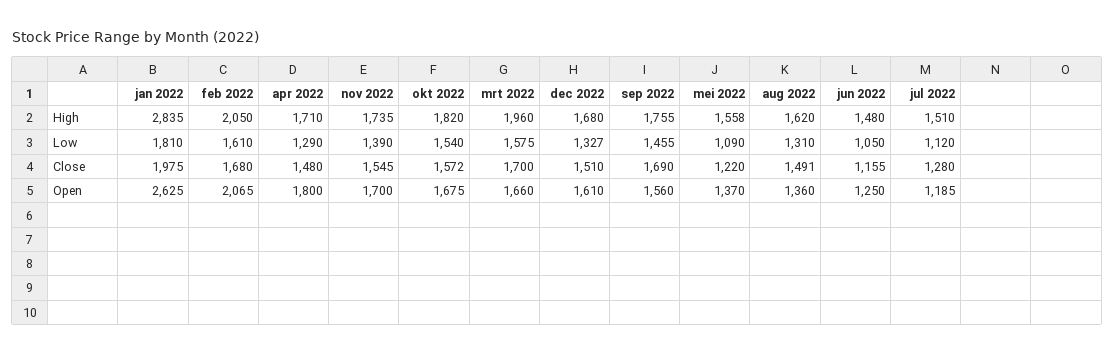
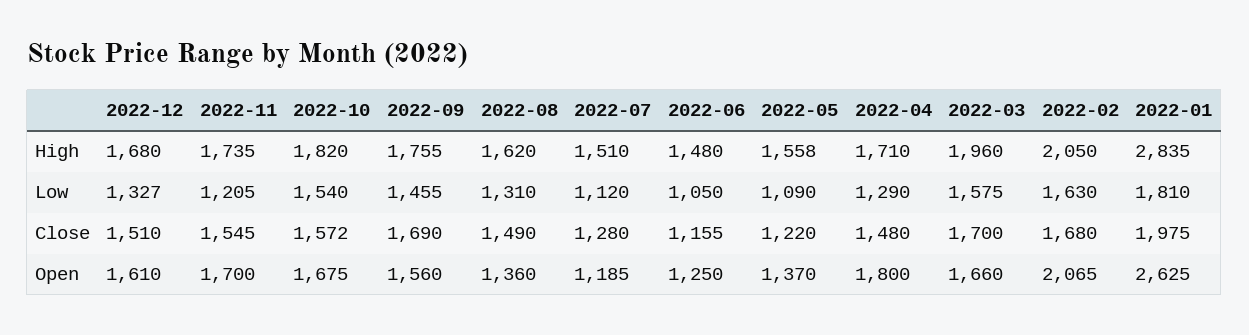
feb 2022, Low: 1610 -> 1630
nov 2022, Low: 1390 -> 1205
aug 2022, Close: 1491 -> 1490

